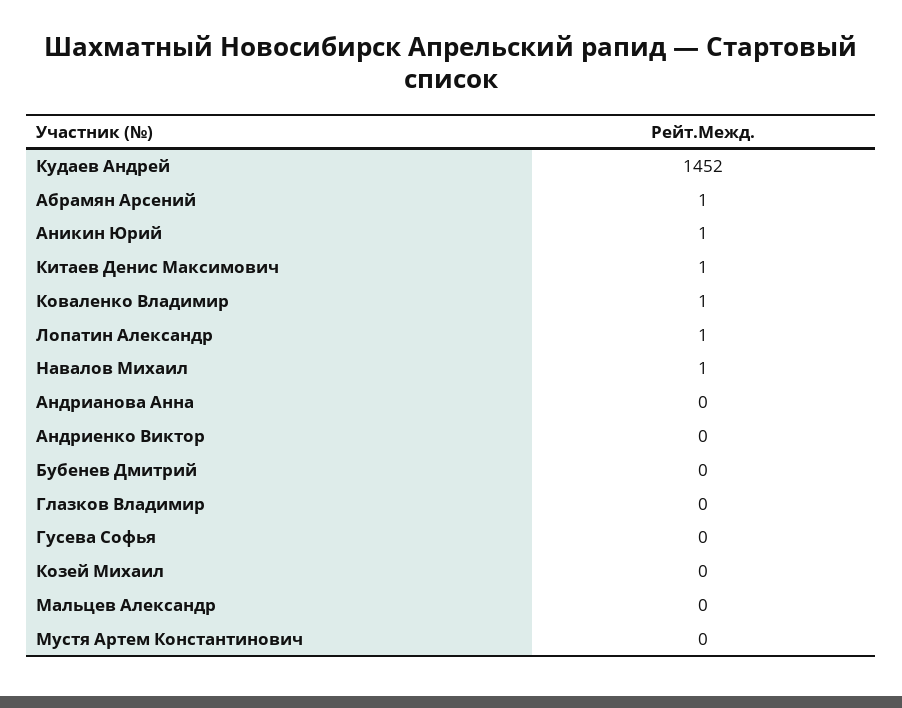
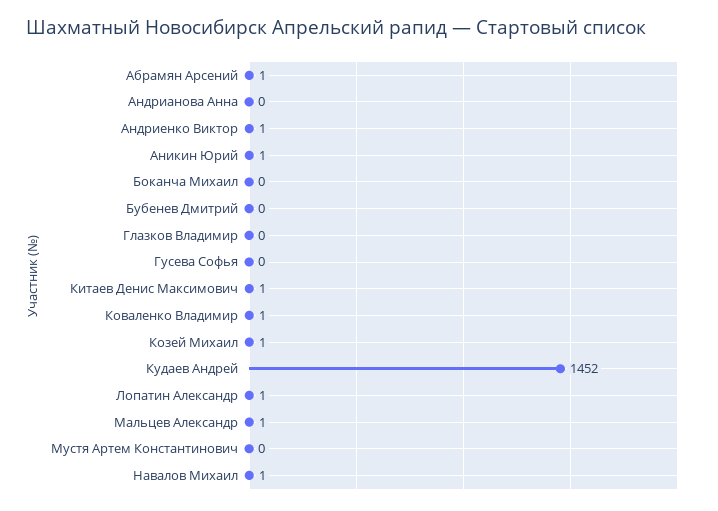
Андриенко Виктор: 0 -> 1
Козей Михаил: 0 -> 1
Мальцев Александр: 0 -> 1
Боканча Михаил: none -> 0

